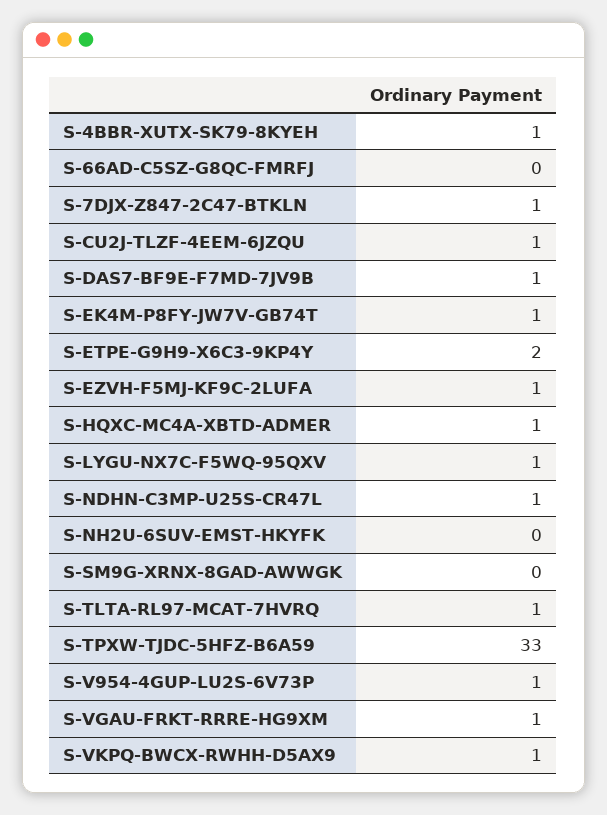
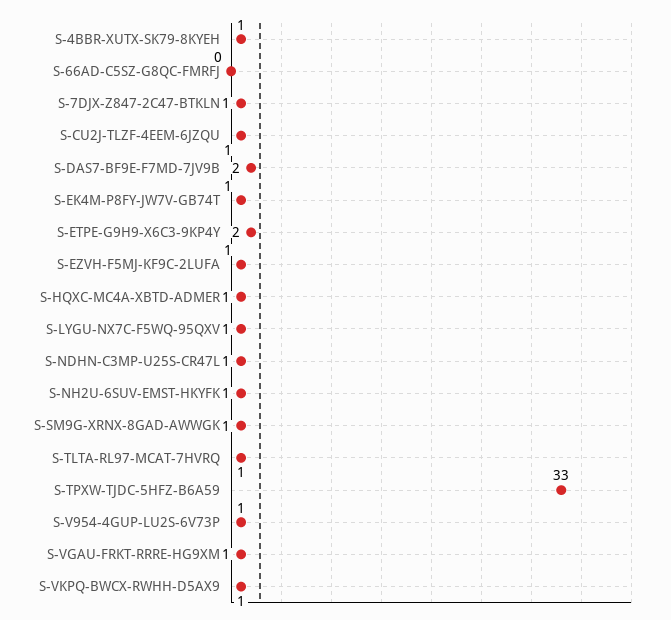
S-DAS7-BF9E-F7MD-7JV9B: 1 -> 2
S-NH2U-6SUV-EMST-HKYFK: 0 -> 1
S-SM9G-XRNX-8GAD-AWWGK: 0 -> 1

